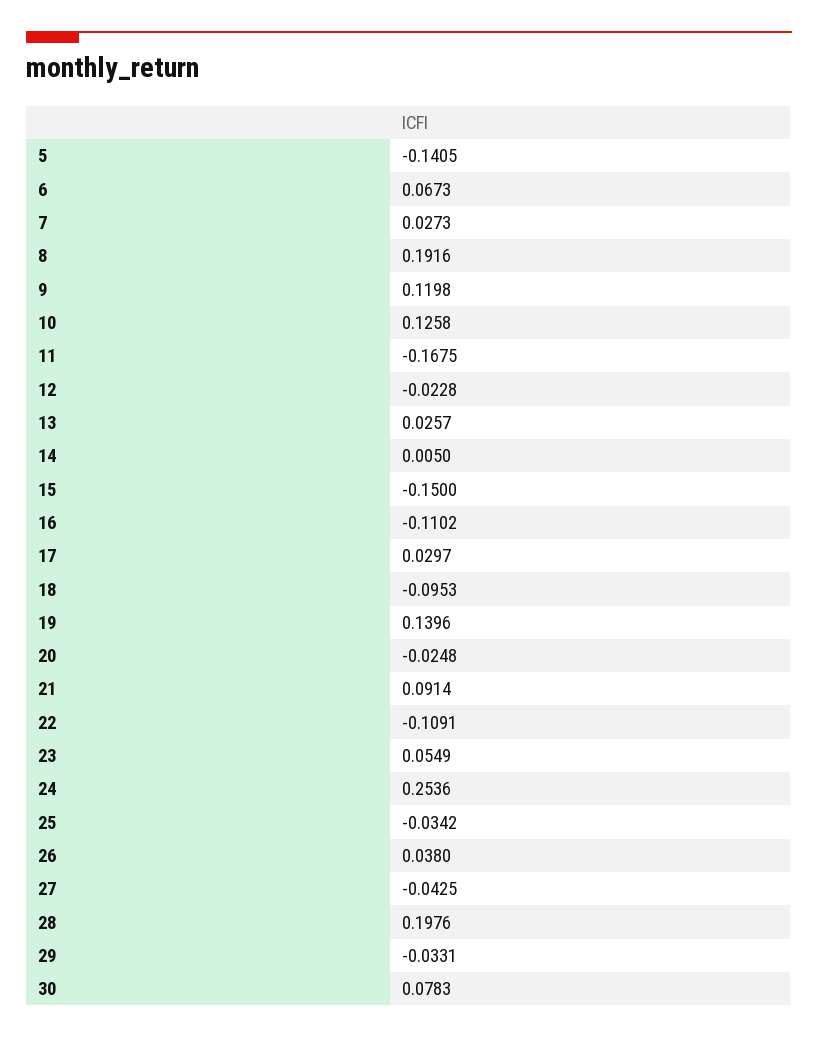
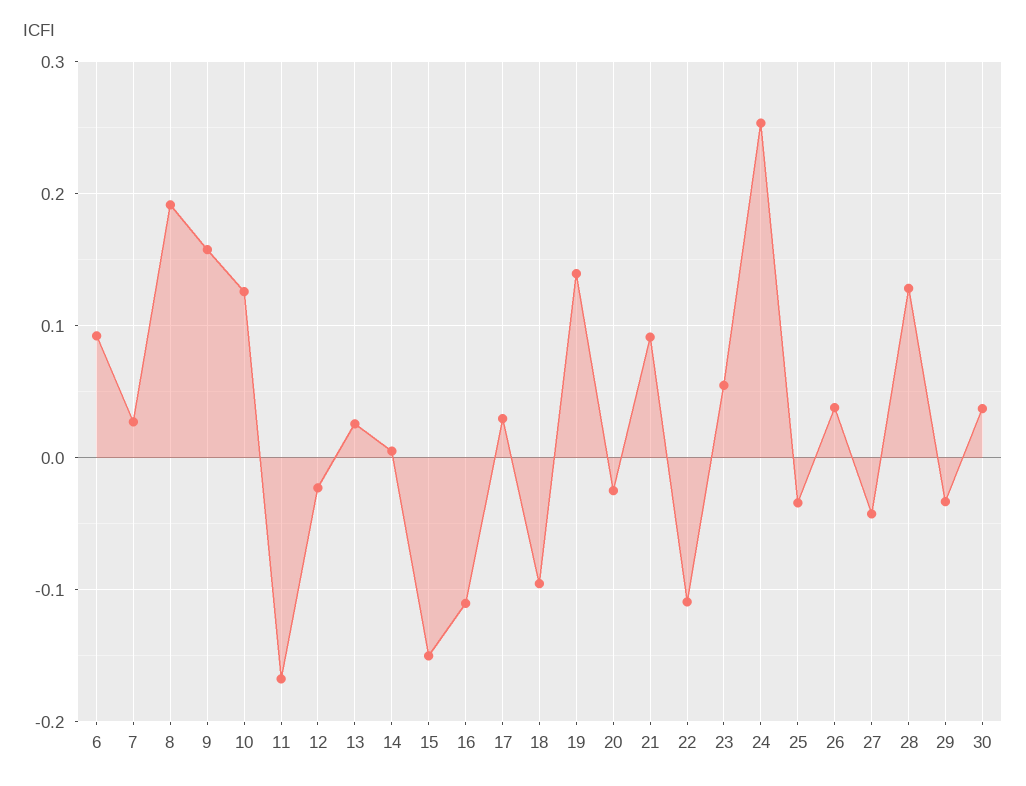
5: -0.1405 -> none
6: 0.0673 -> 0.09
9: 0.1198 -> 0.16
28: 0.1976 -> 0.13
30: 0.0783 -> 0.04

